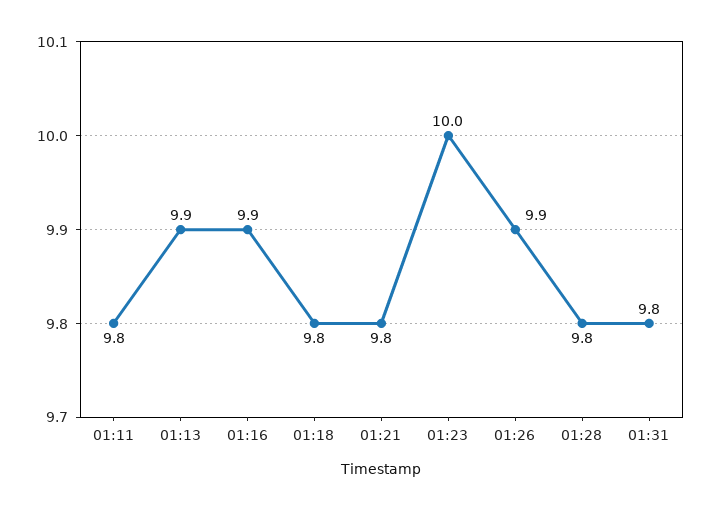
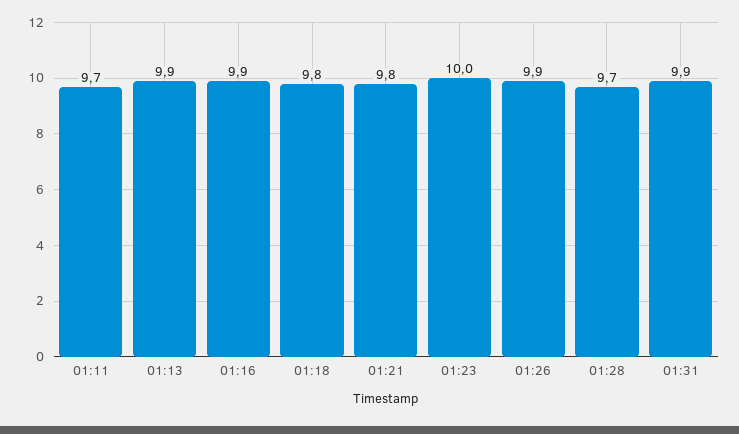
01:11: 9.8 -> 9.7
01:28: 9.8 -> 9.7
01:31: 9.8 -> 9.9

